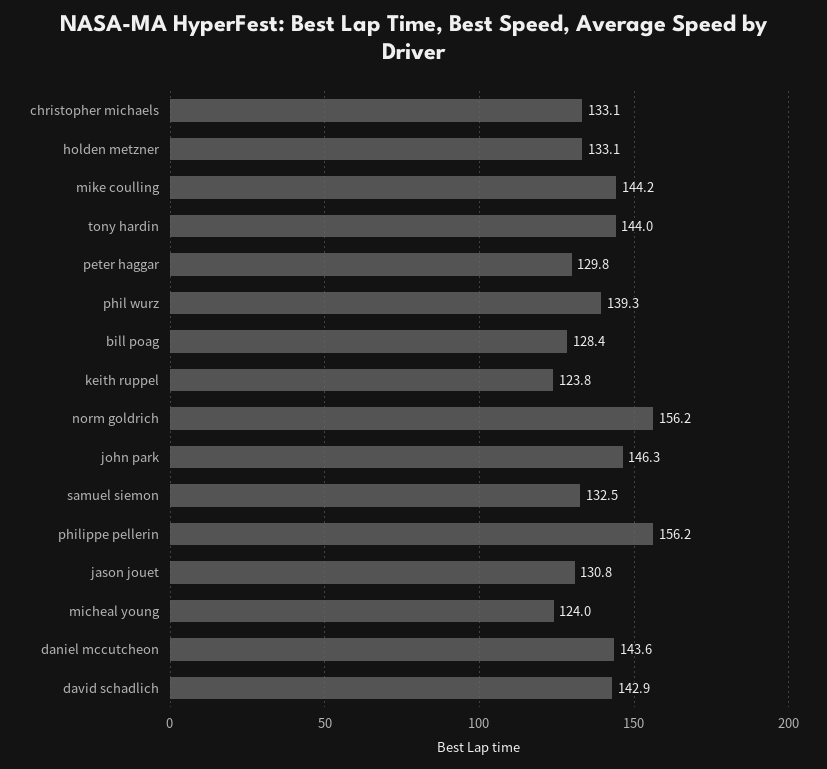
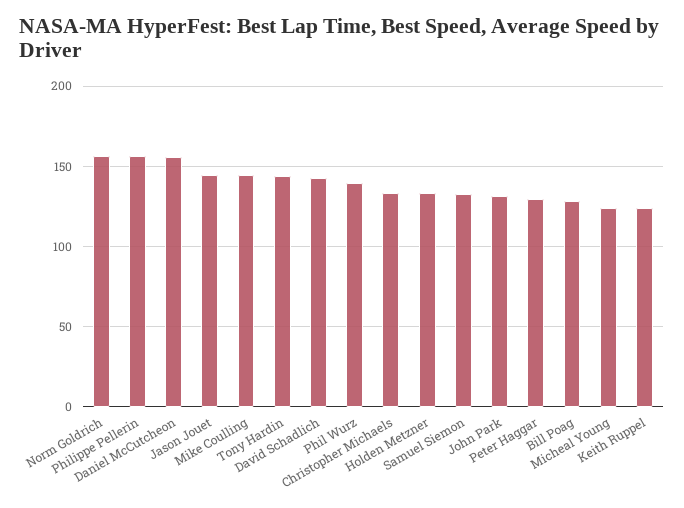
john park: 146.3 -> 130
jason jouet: 130.8 -> 145
daniel mccutcheon: 143.6 -> 155

